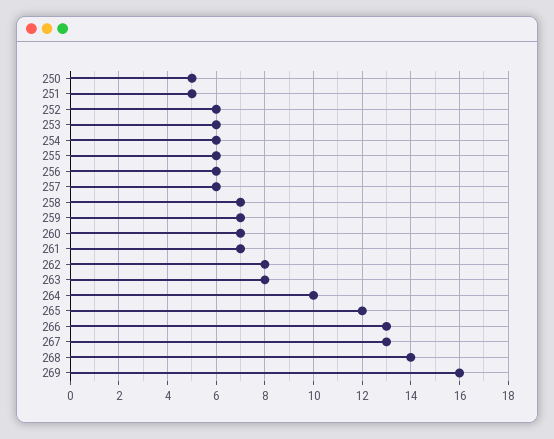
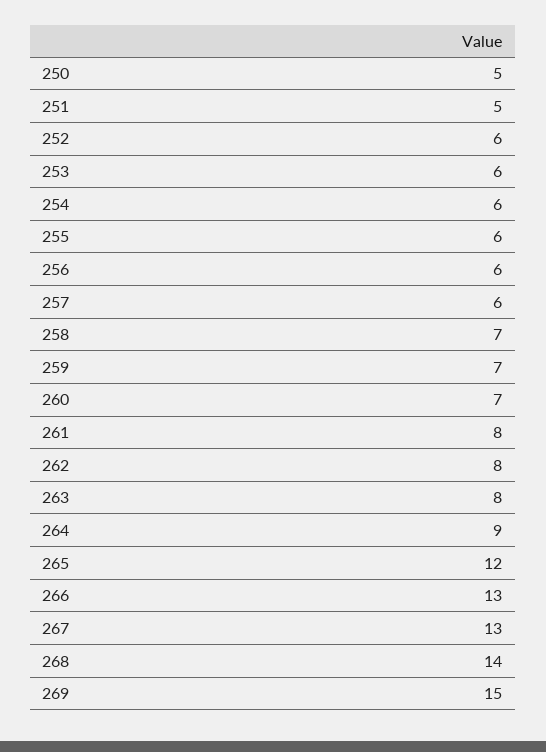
261: 7 -> 8
264: 10 -> 9
269: 16 -> 15

